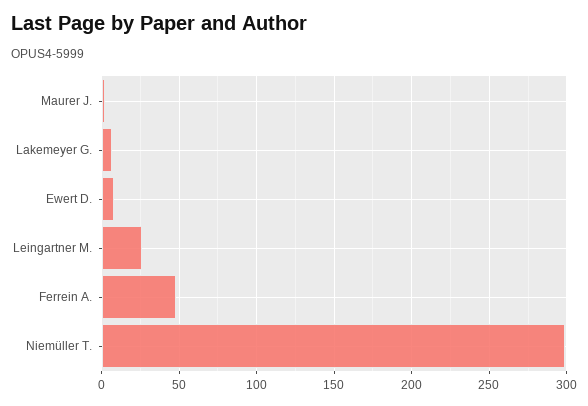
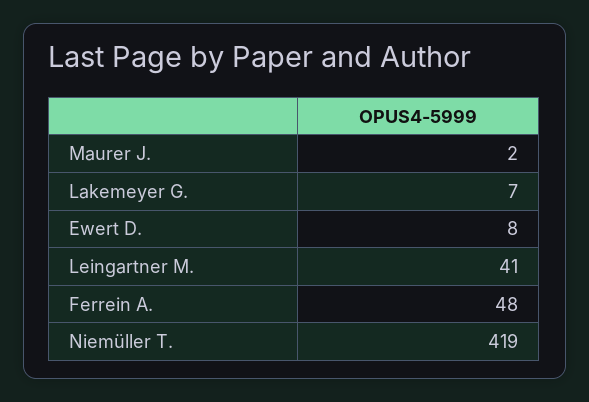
Leingartner M.: 25 -> 41
Niemüller T.: 300 -> 419

